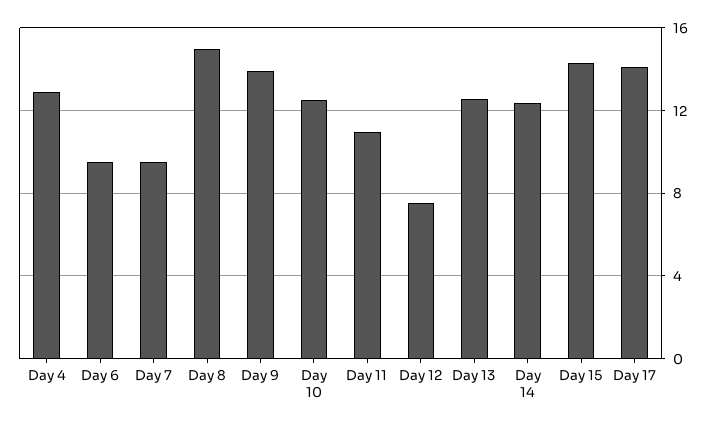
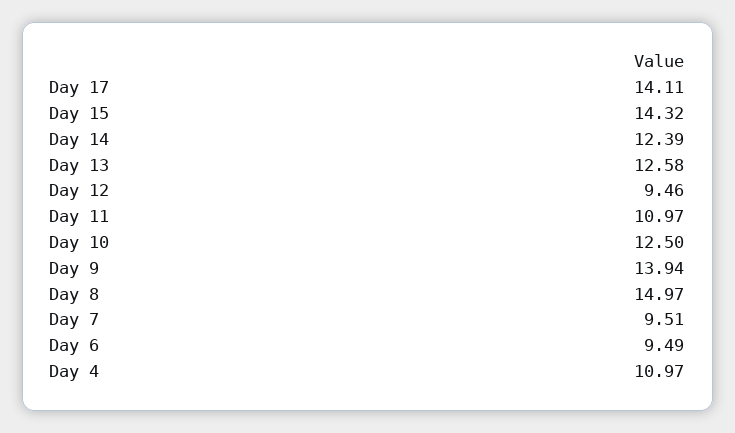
Day 4: 13 -> 10.97
Day 12: 7.5 -> 9.46

